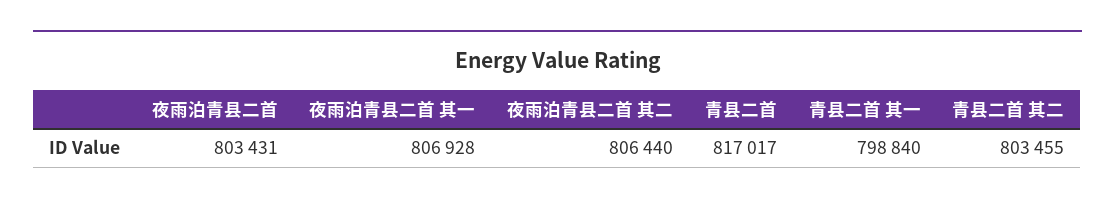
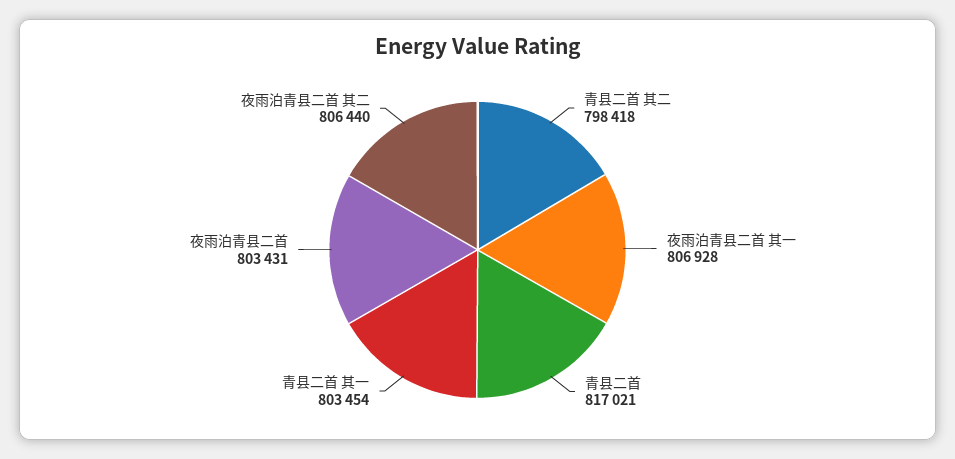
青县二首: 817017 -> 817021
青县二首 其一: 798840 -> 803454
青县二首 其二: 803455 -> 798418

